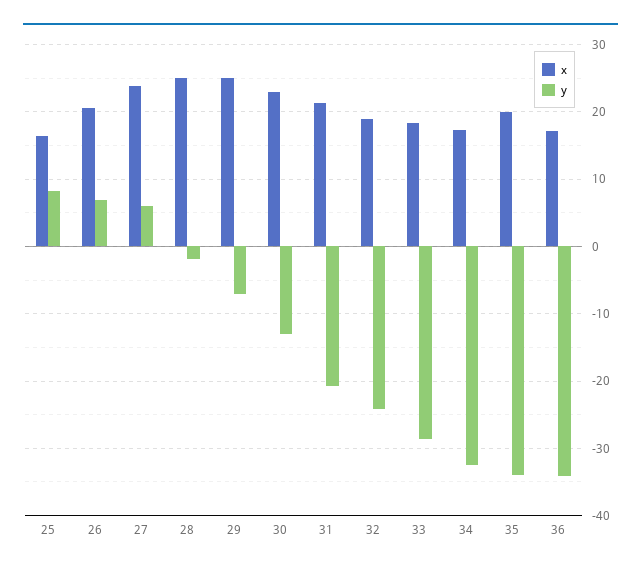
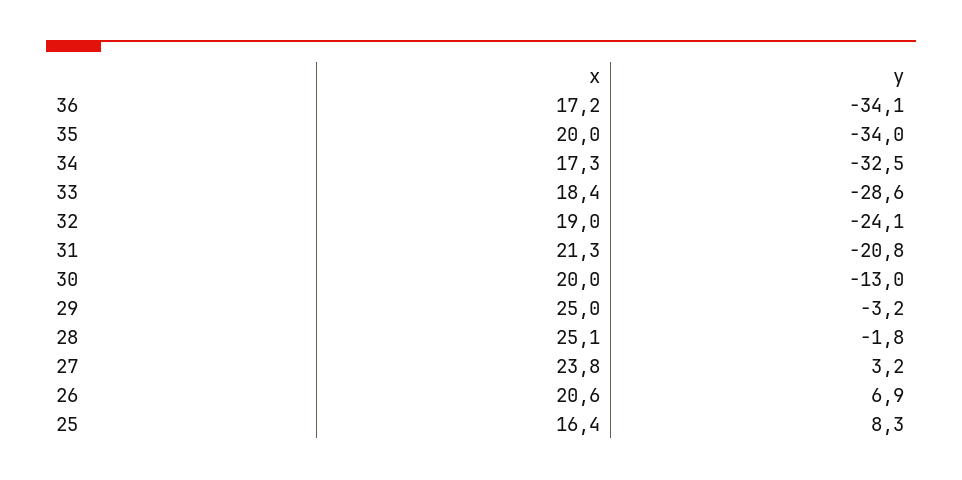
y, 27: 6 -> 3.2
y, 29: -7 -> -3.2
x, 30: 23 -> 20

